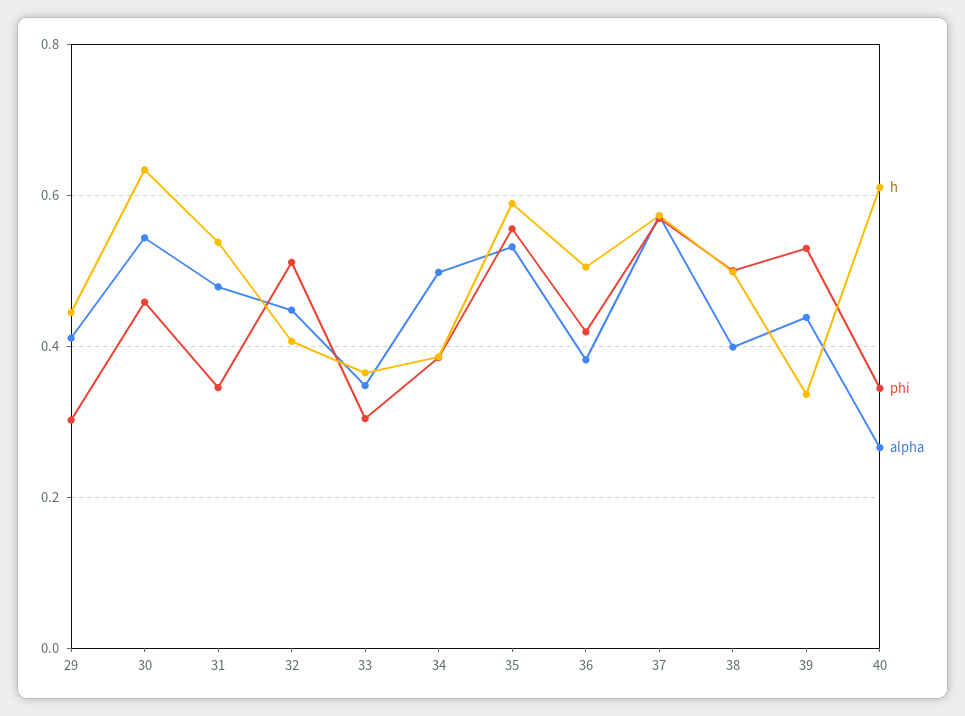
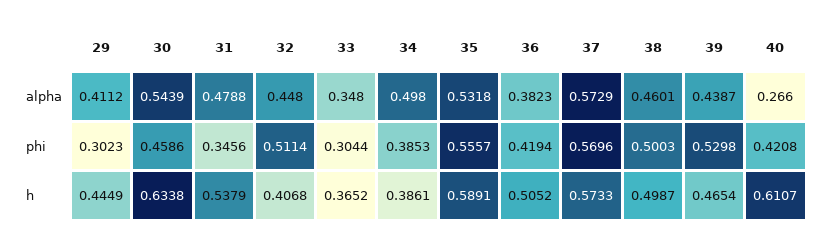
alpha, 38: 0.4 -> 0.4601
h, 39: 0.34 -> 0.4654
phi, 40: 0.34 -> 0.4208

